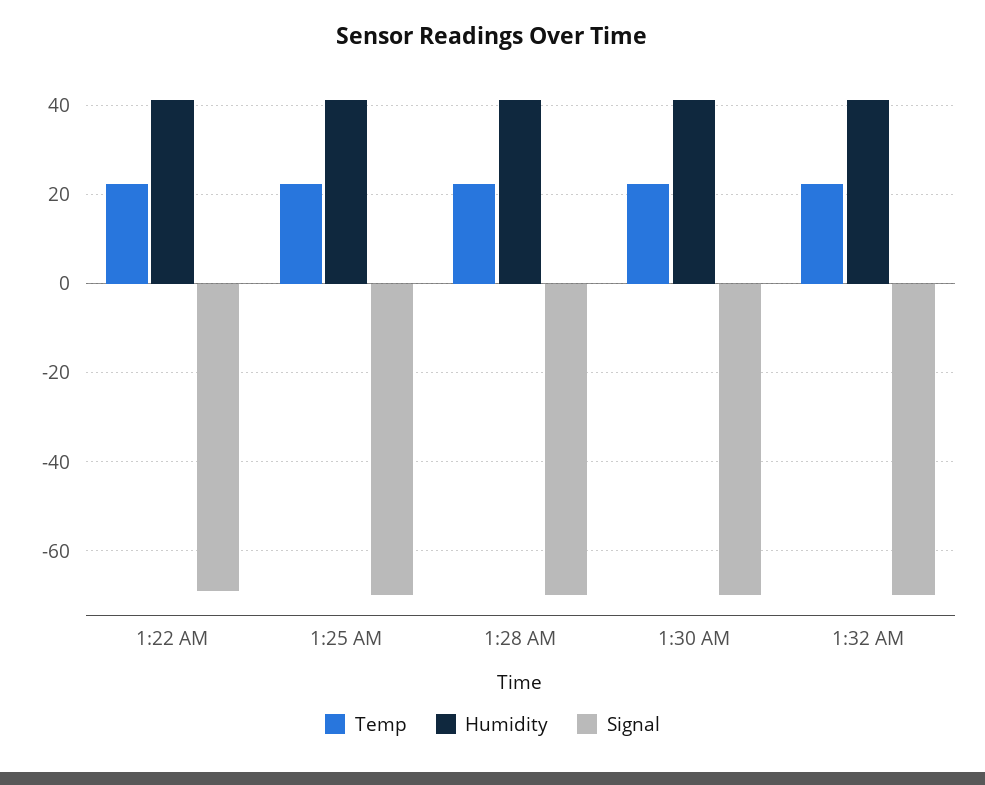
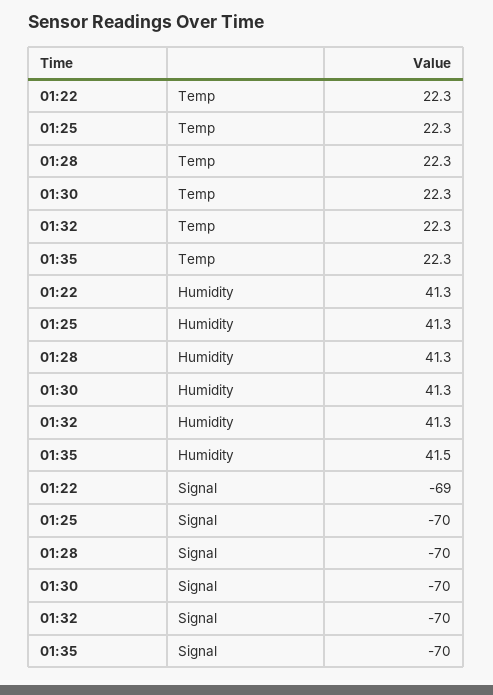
Temp, 01:35: none -> 22.3
Humidity, 01:35: none -> 41.5
Signal, 01:35: none -> -70

